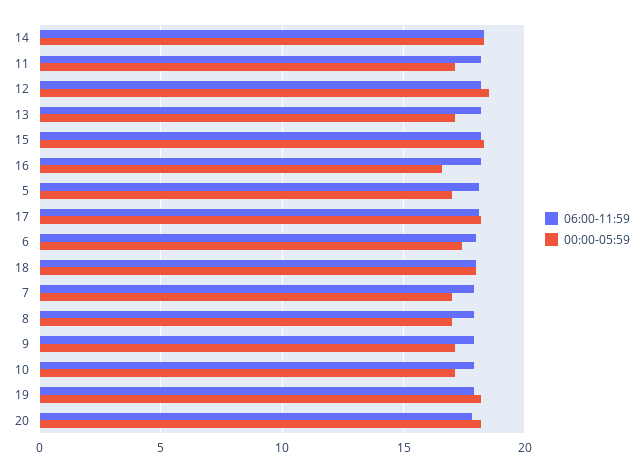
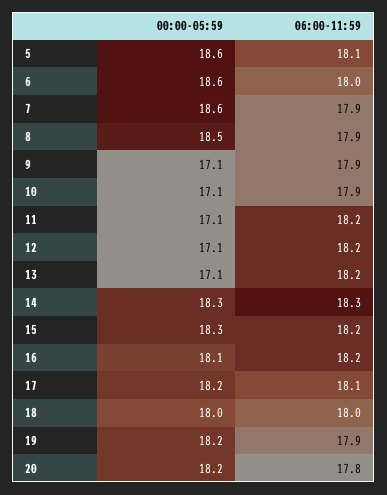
00:00-05:59, 12: 18.5 -> 17.1
00:00-05:59, 16: 16.5 -> 18.1
00:00-05:59, 5: 17 -> 18.6
00:00-05:59, 6: 17.5 -> 18.6
00:00-05:59, 7: 17 -> 18.6
00:00-05:59, 8: 17 -> 18.5

